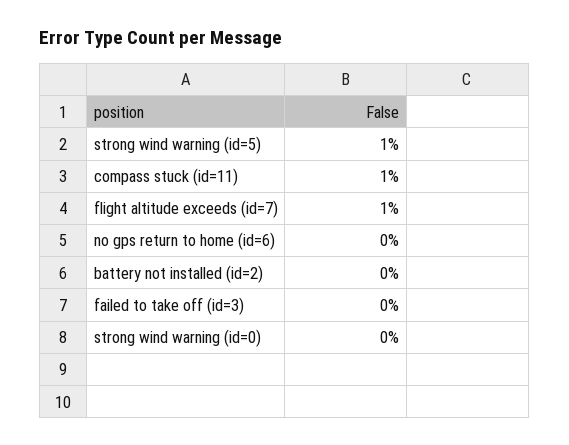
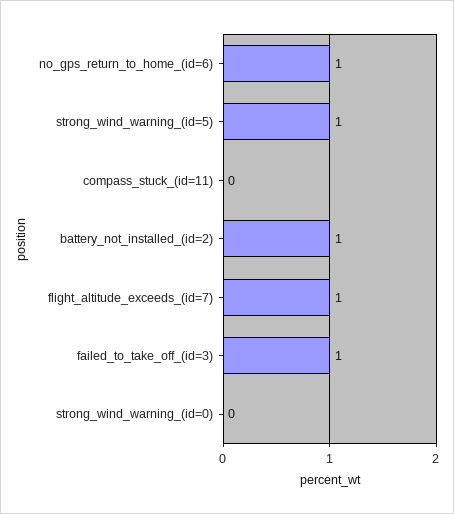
compass stuck (id=11): 1 -> 0
no gps return to home (id=6): 0 -> 1
battery not installed (id=2): 0 -> 1
failed to take off (id=3): 0 -> 1

